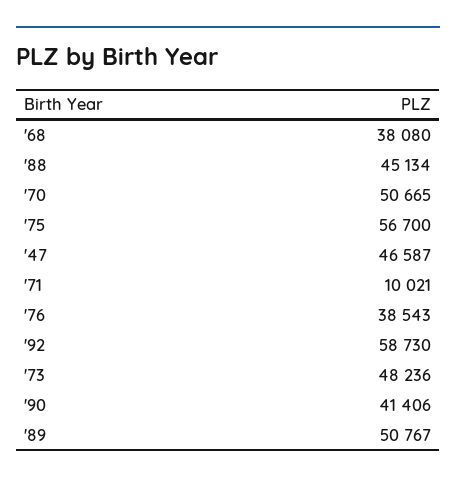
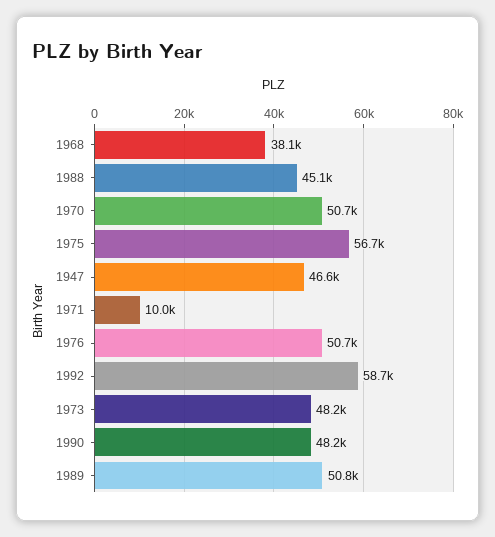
'76: 38543 -> 50700
'90: 41406 -> 48200

